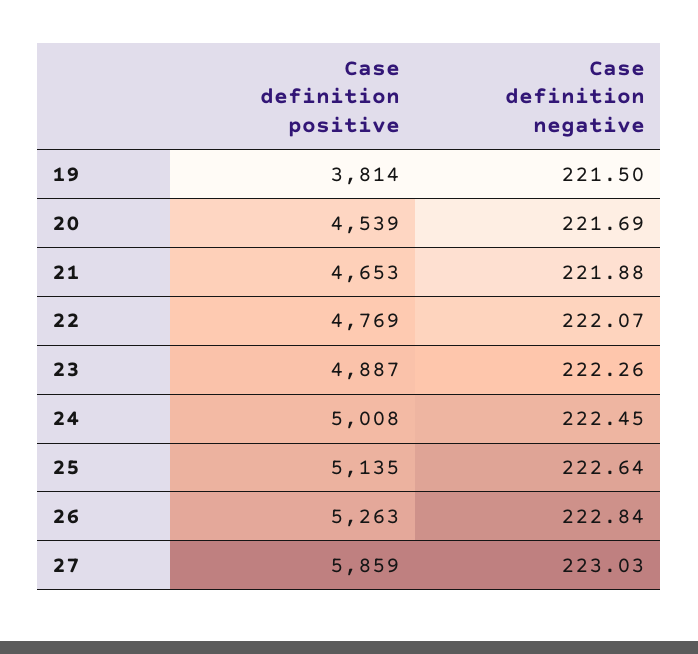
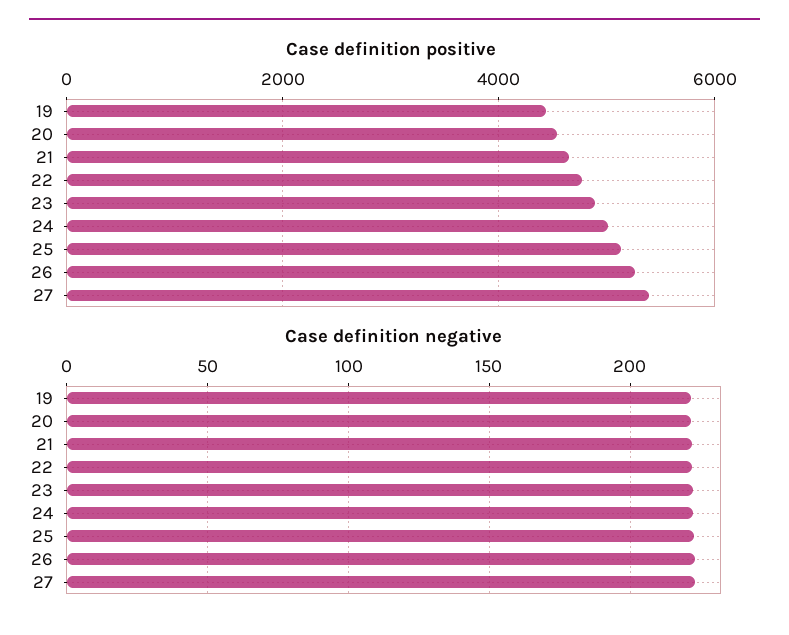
Case definition positive, 19: 3814 -> 4400
Case definition positive, 27: 5859 -> 5400

